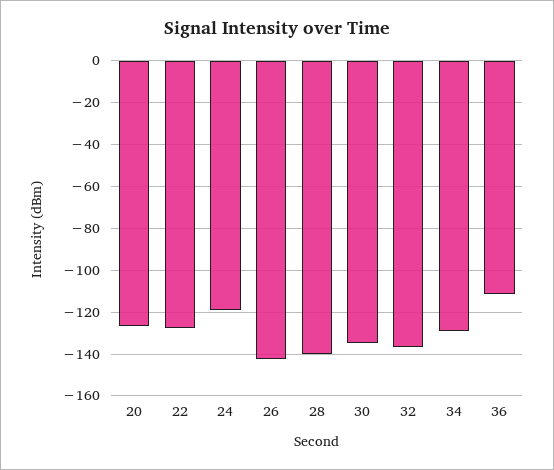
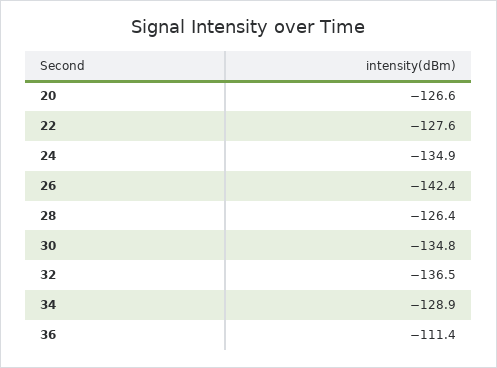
24: -120 -> -134.9
28: -140 -> -126.4

